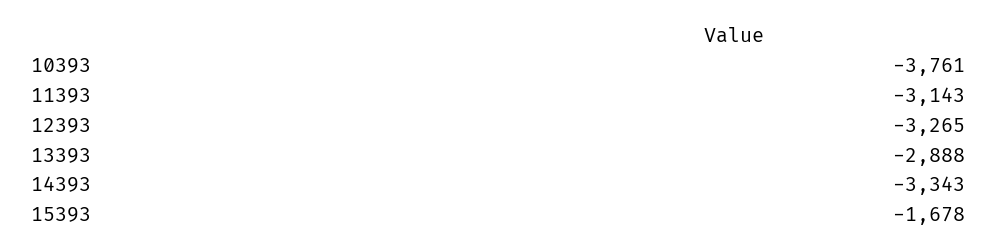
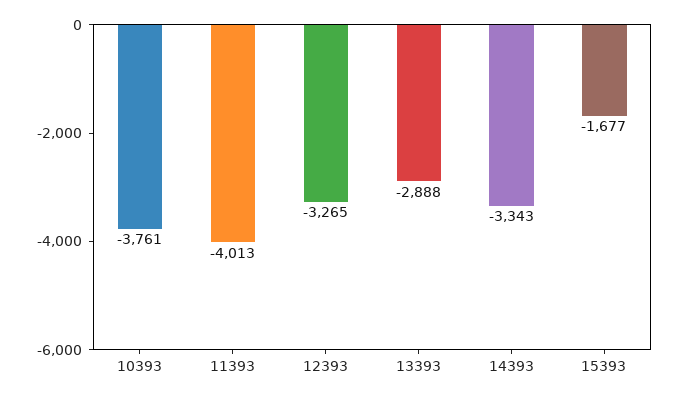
11393: -3143 -> -4013
15393: -1678 -> -1677

